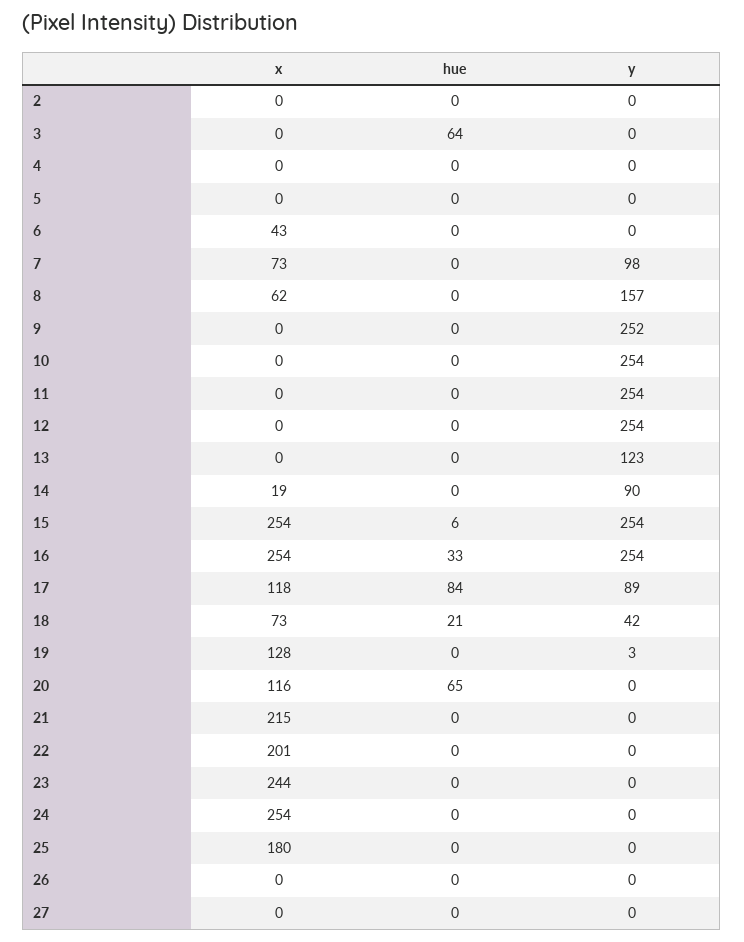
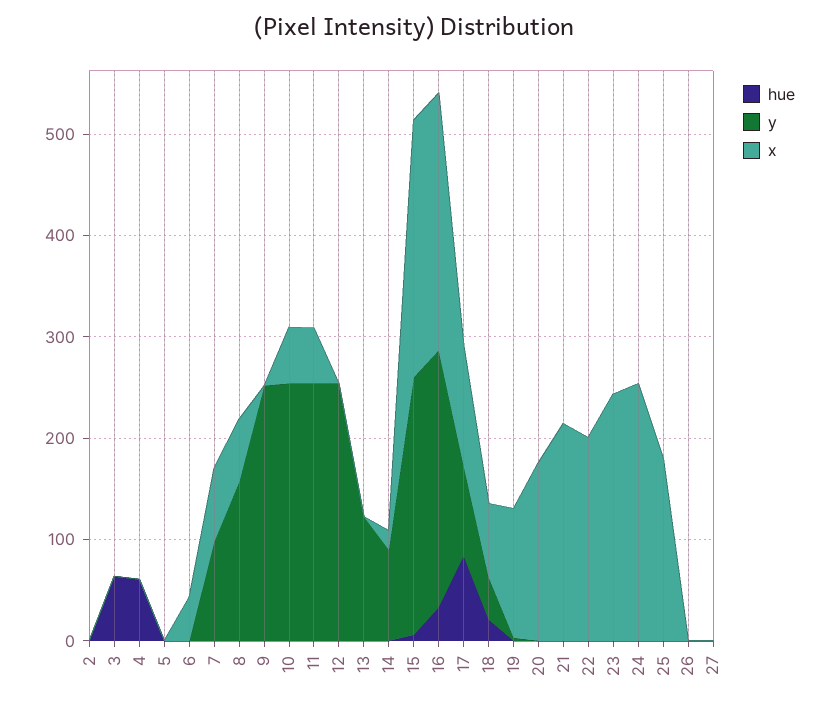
hue, 4: 0 -> 60
x, 10: 0 -> 60
x, 11: 0 -> 60
x, 20: 116 -> 180
hue, 20: 65 -> 0

